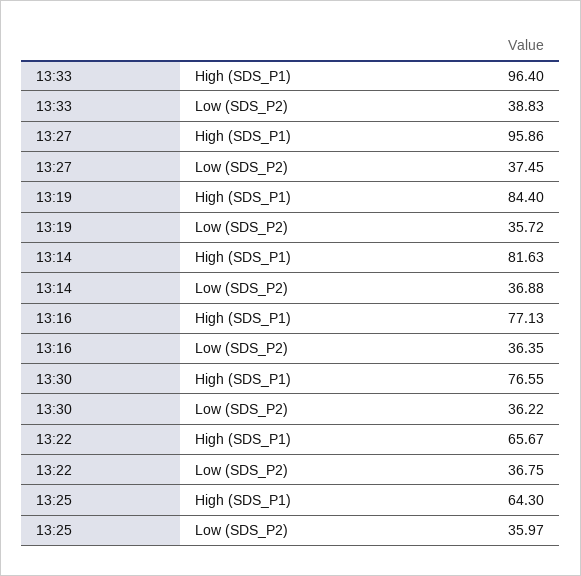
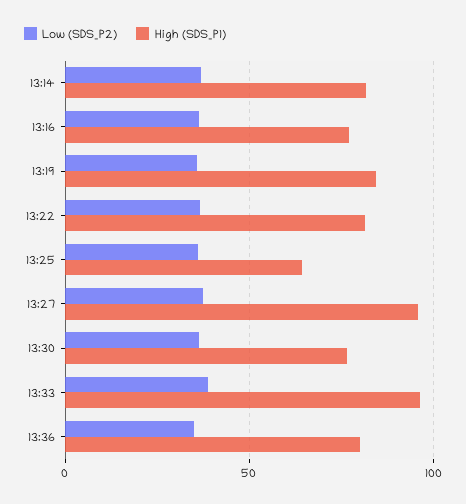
High (SDS_P1), 13:22: 65.67 -> 80
Low (SDS_P2), 13:36: none -> 35
High (SDS_P1), 13:36: none -> 80

